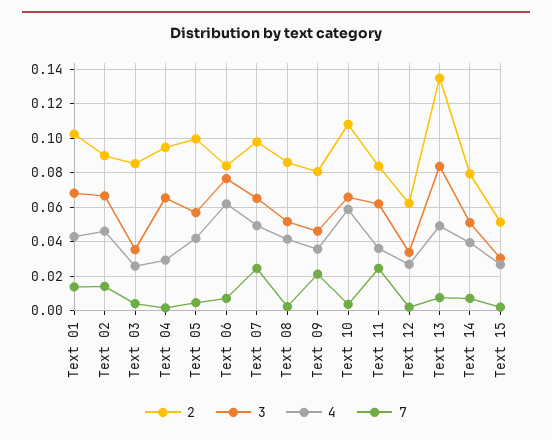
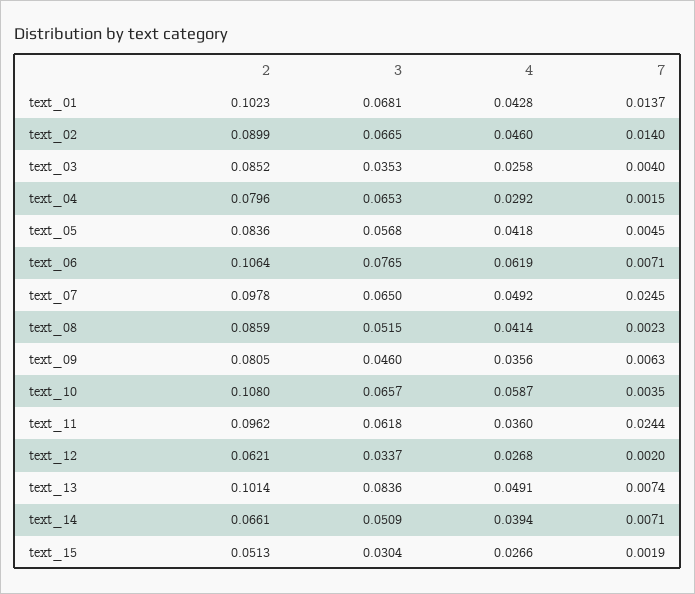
2, Text 04: 0.095 -> 0.0796
2, Text 05: 0.1 -> 0.0836
2, Text 06: 0.085 -> 0.1064
7, Text 09: 0.02 -> 0.0063
2, Text 11: 0.085 -> 0.0962
2, Text 13: 0.135 -> 0.1014
2, Text 14: 0.08 -> 0.0661

